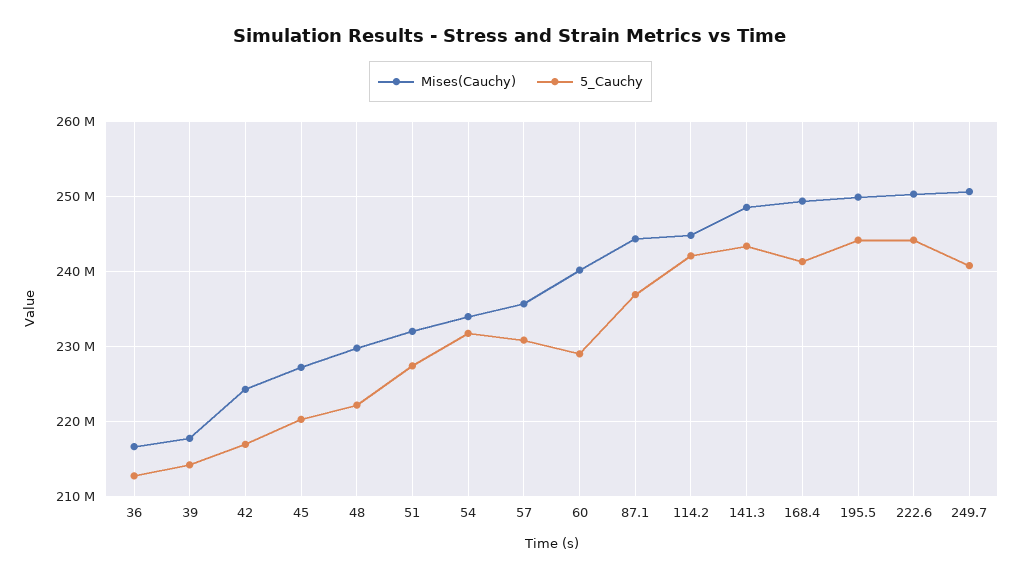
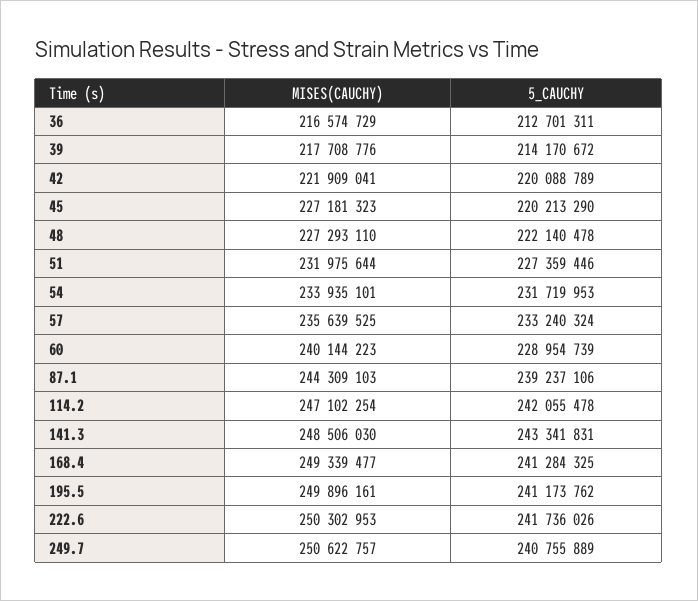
Mises(Cauchy), 42: 224000000 -> 221909041
5_Cauchy, 42: 217000000 -> 220088789
Mises(Cauchy), 48: 230000000 -> 227293110
5_Cauchy, 57: 231000000 -> 233240324
5_Cauchy, 87.1: 237000000 -> 239237106
Mises(Cauchy), 114.2: 245000000 -> 247102254
5_Cauchy, 195.5: 244000000 -> 241173762
5_Cauchy, 222.6: 244000000 -> 241736026

